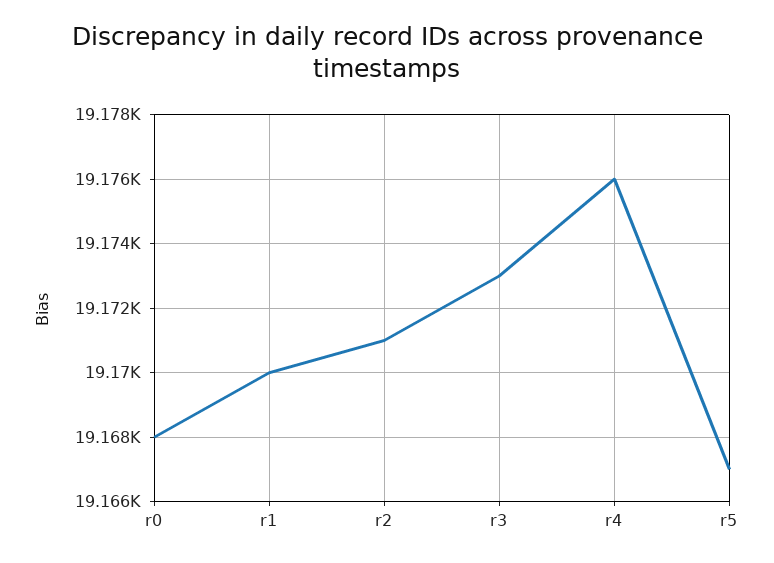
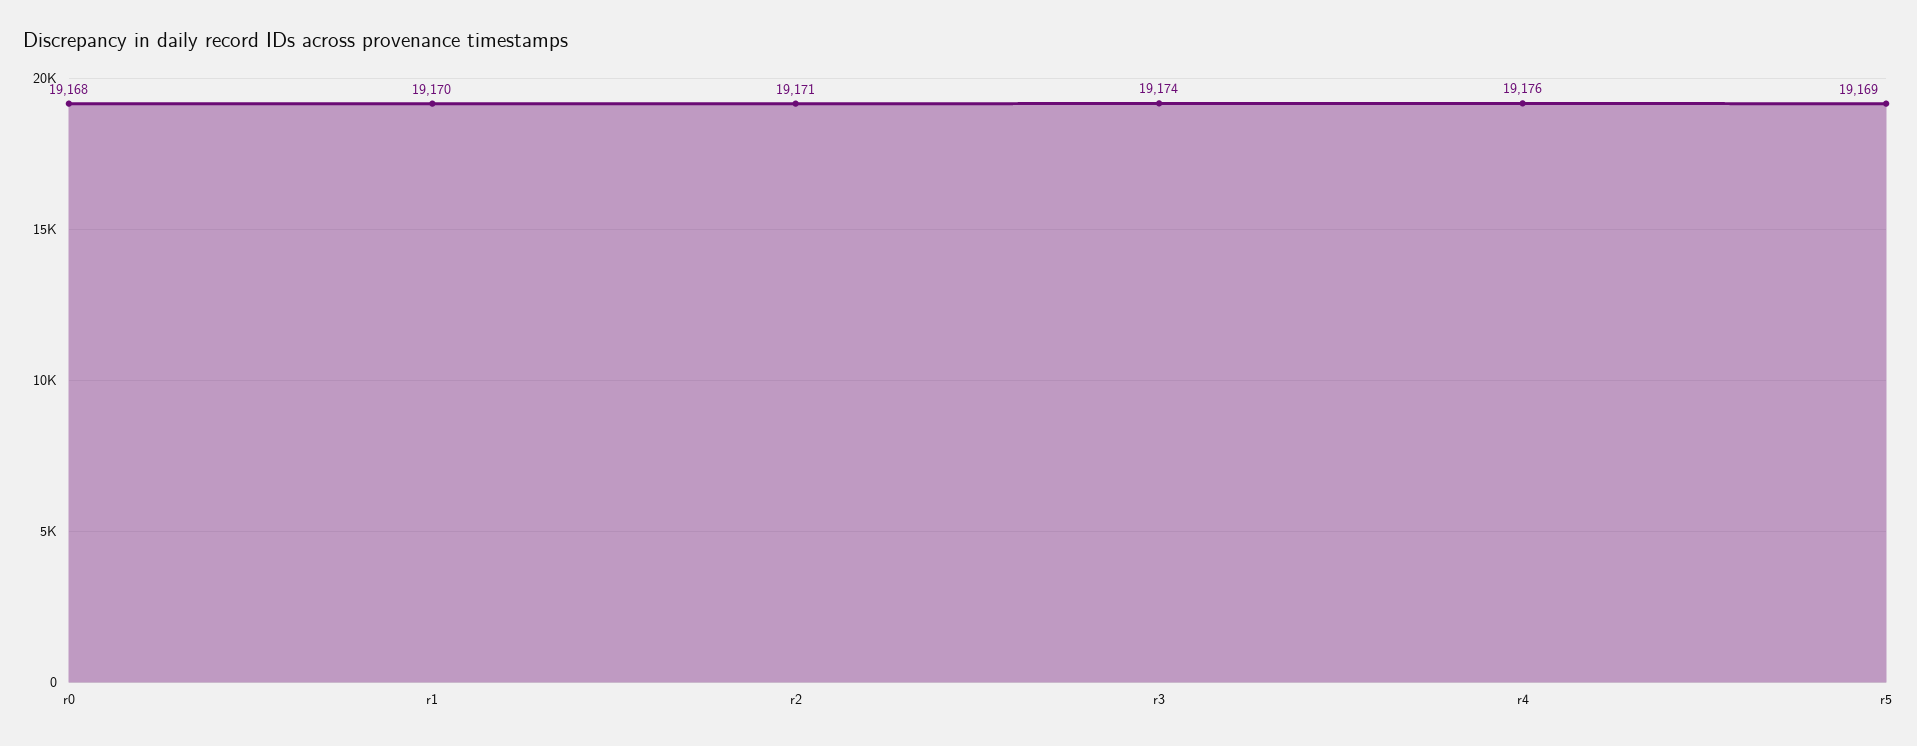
r3: 19173 -> 19174
r5: 19167 -> 19169

